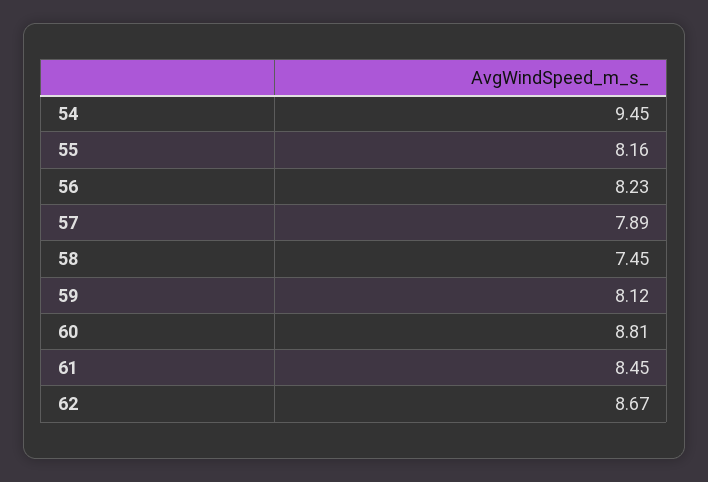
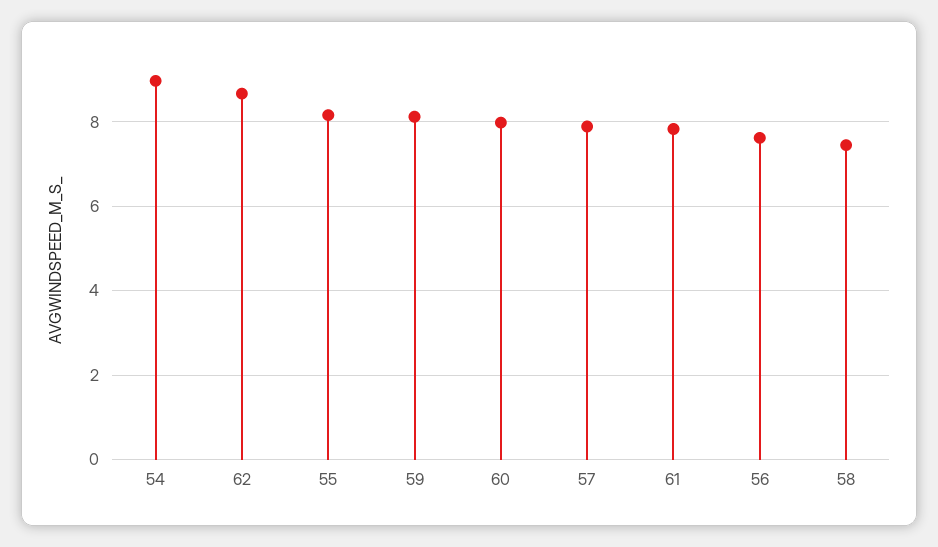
54: 9.45 -> 9
56: 8.23 -> 7.6
60: 8.81 -> 8
61: 8.45 -> 7.8

